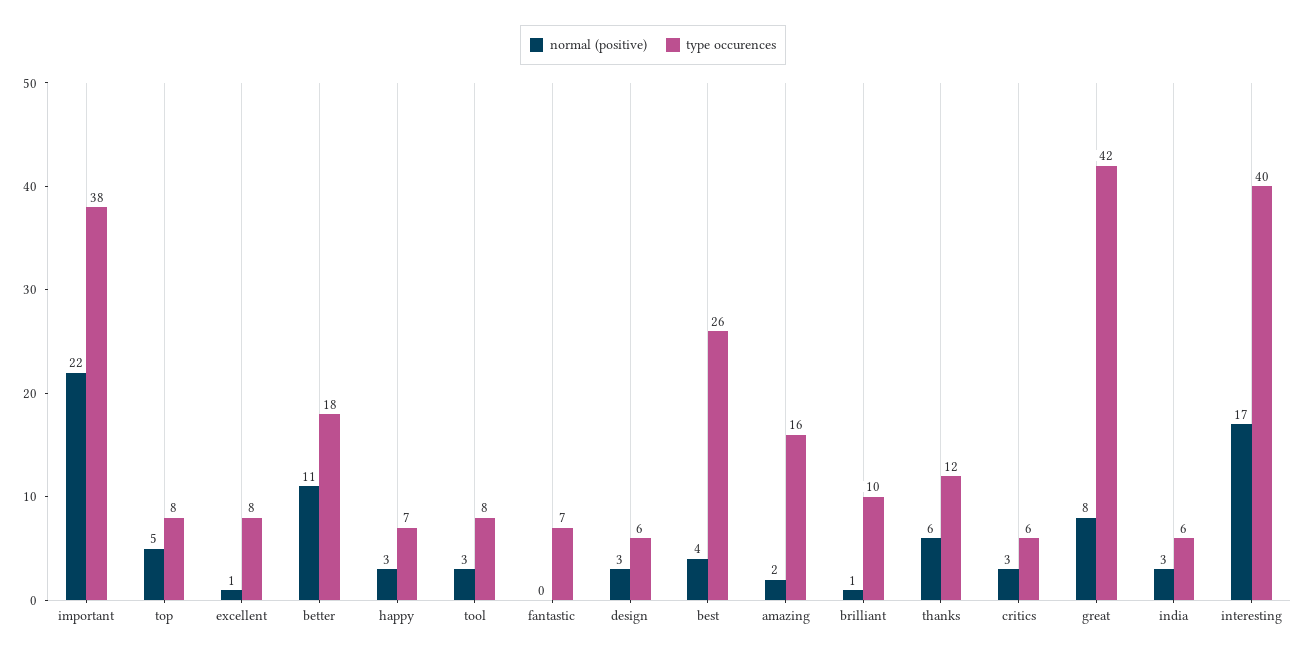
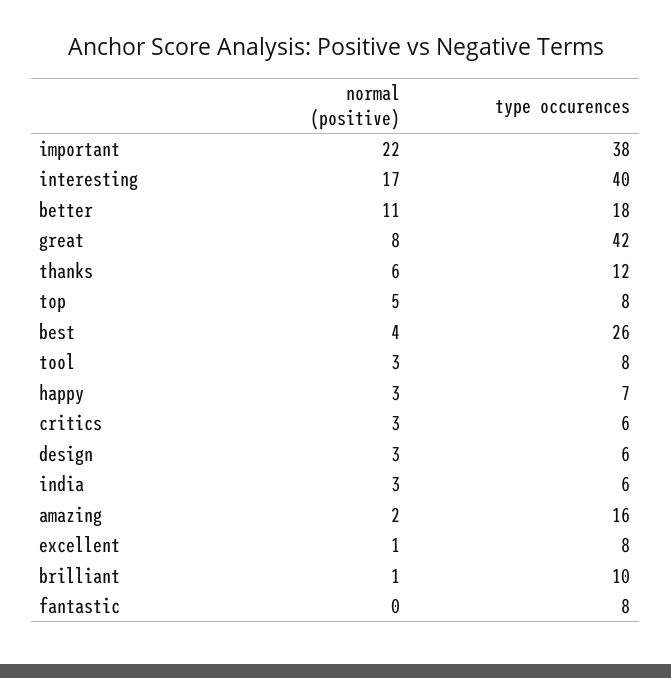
type occurences, fantastic: 7 -> 8

